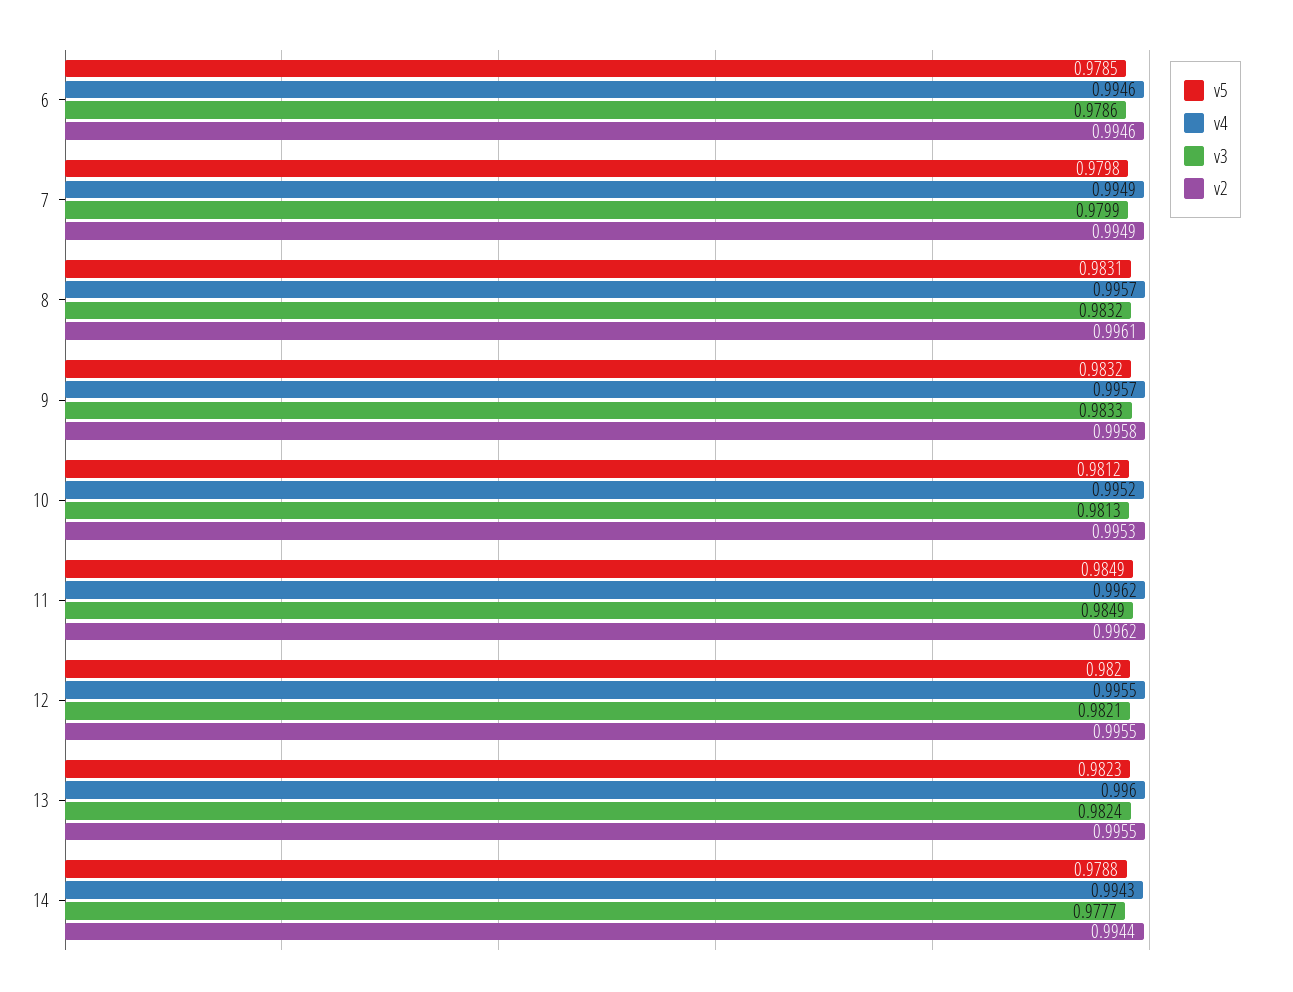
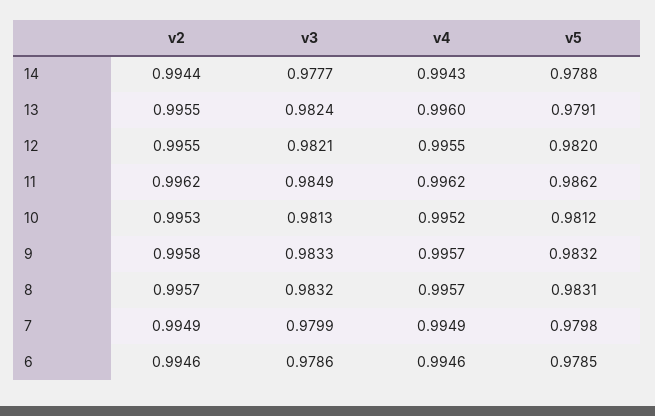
v2, 8: 0.9961 -> 0.9957
v5, 11: 0.9849 -> 0.9862
v5, 13: 0.9823 -> 0.9791

